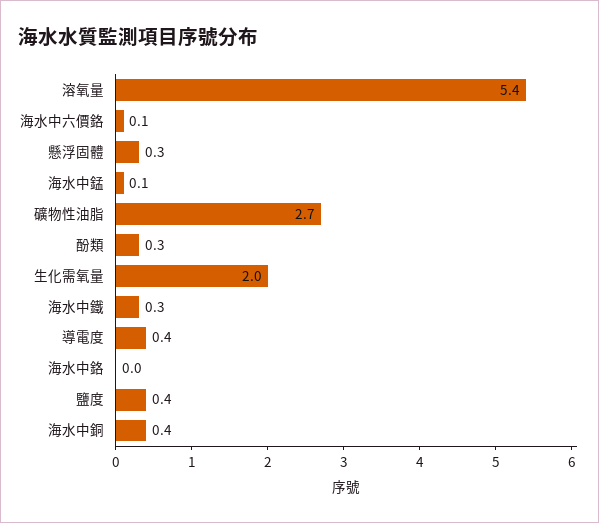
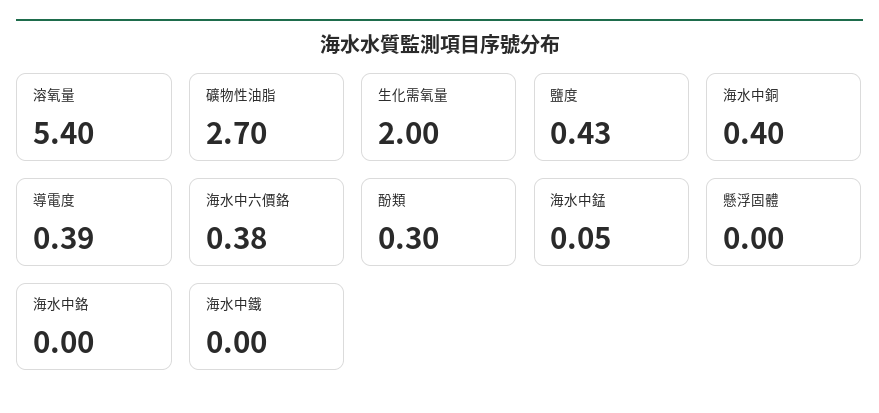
海水中六價鉻: 0.1 -> 0.38
懸浮固體: 0.3 -> 0
海水中鐵: 0.3 -> 0

